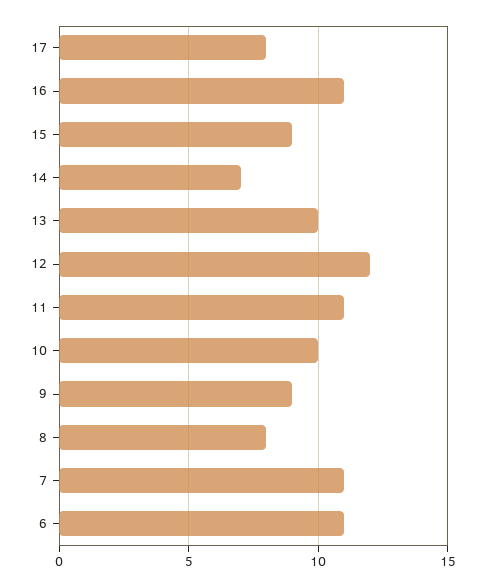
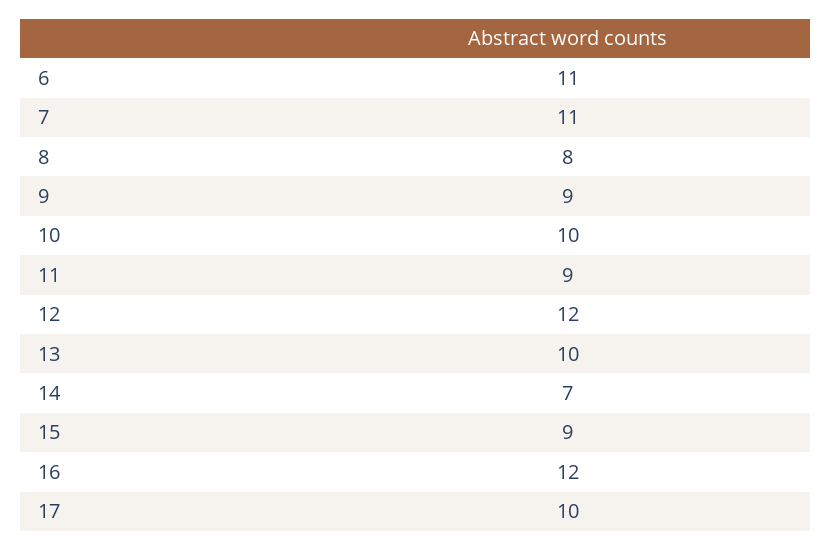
17: 8 -> 10
16: 11 -> 12
11: 11 -> 9

